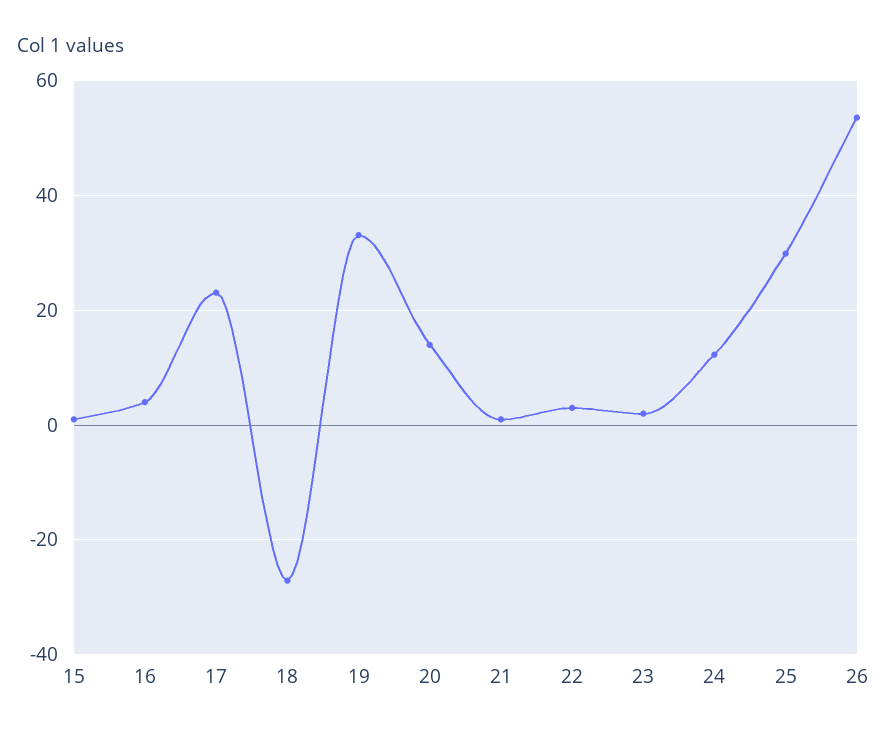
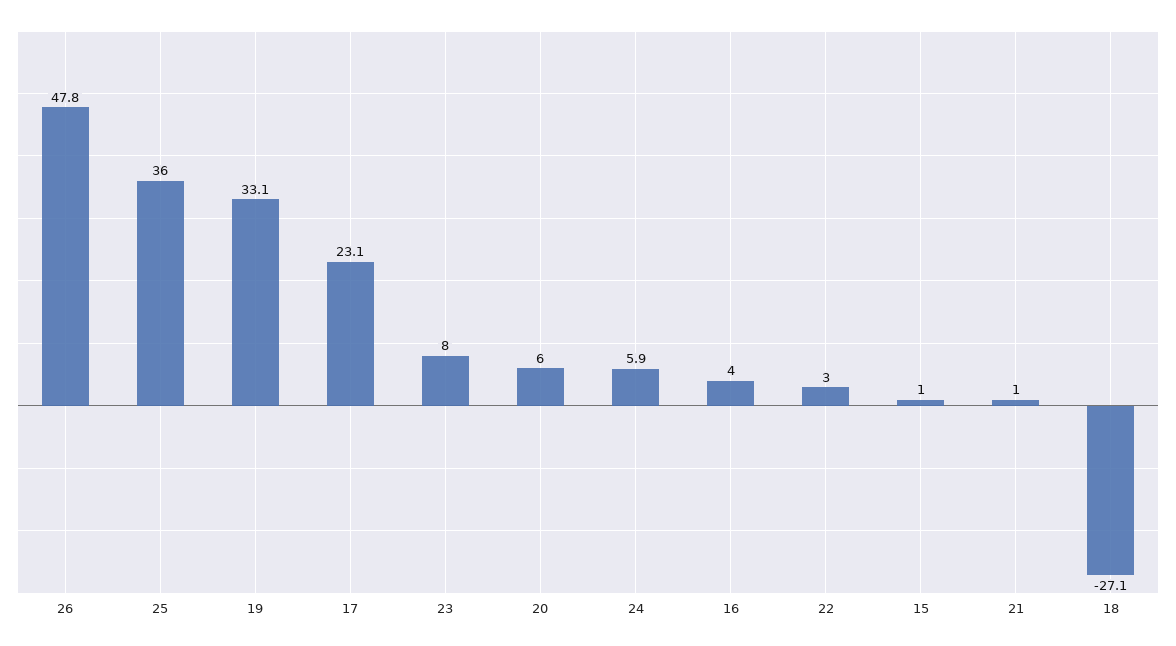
20: 14 -> 6
23: 2 -> 8
24: 12 -> 5.9
25: 30 -> 36
26: 54 -> 47.8

